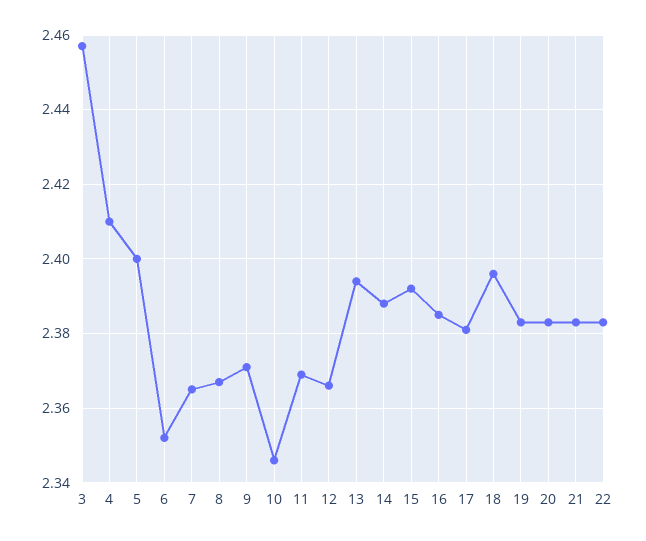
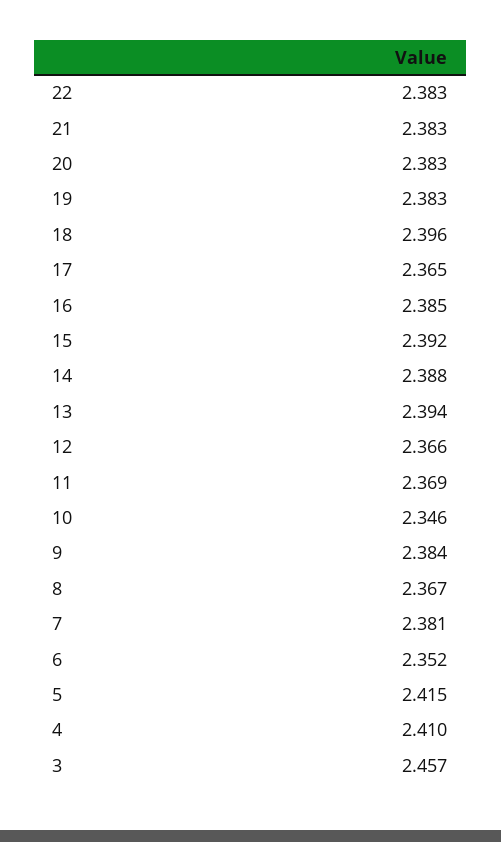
5: 2.4 -> 2.415
7: 2.365 -> 2.381
9: 2.37 -> 2.384
17: 2.38 -> 2.365

